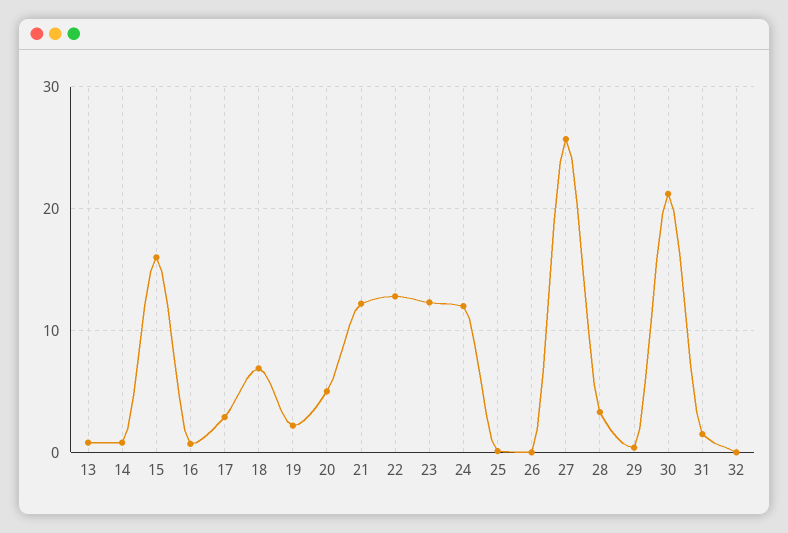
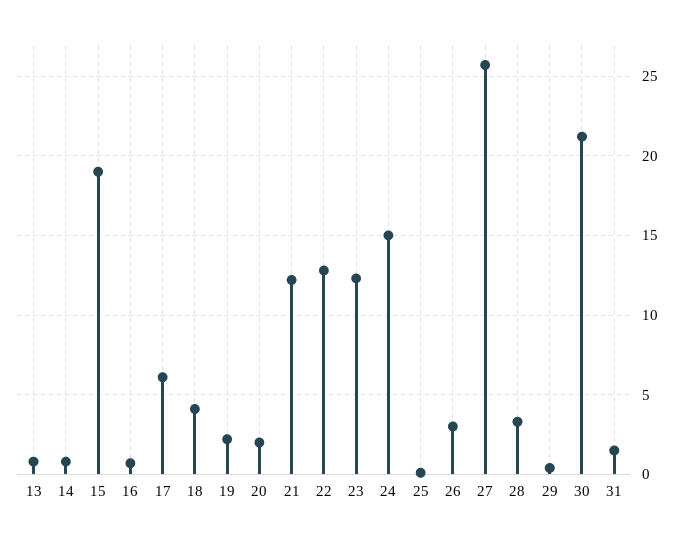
15: 16 -> 19
17: 3 -> 6
18: 7 -> 4
20: 5 -> 2
24: 12 -> 15
26: 0 -> 3
32: 0 -> none

